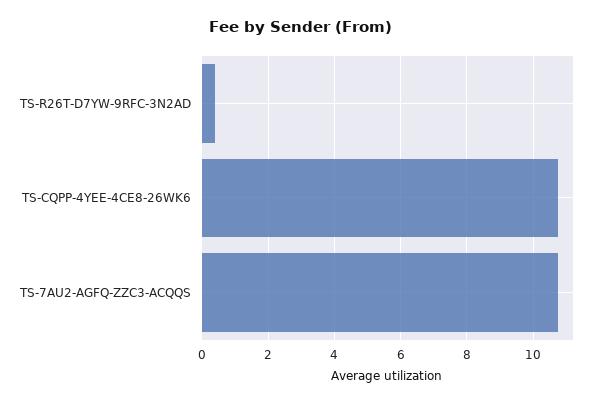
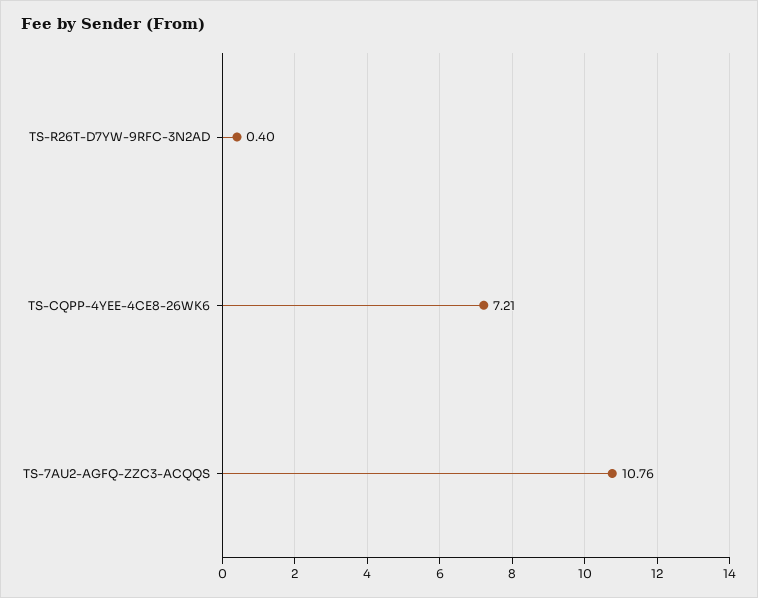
TS-CQPP-4YEE-4CE8-26WK6: 10.8 -> 7.21

